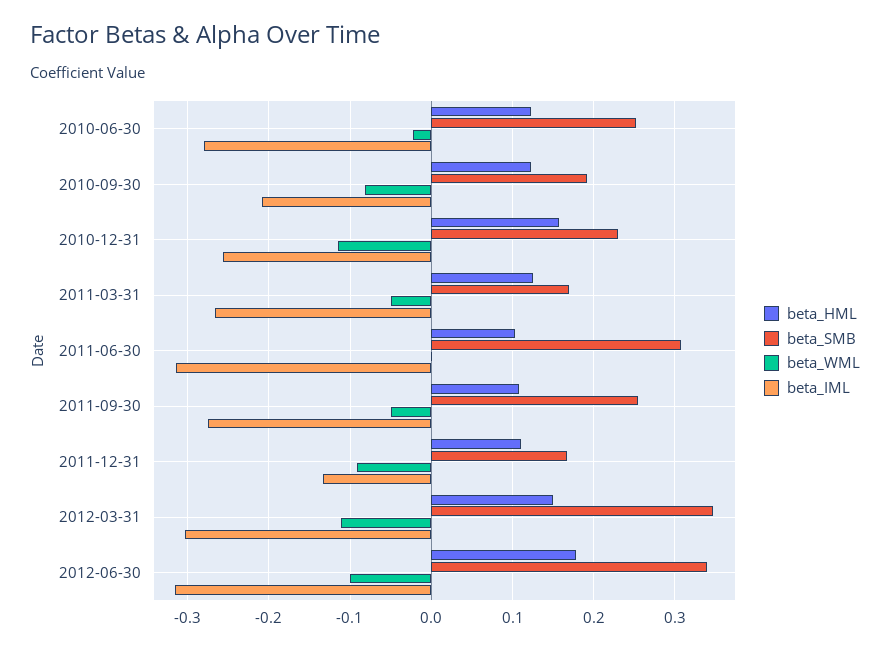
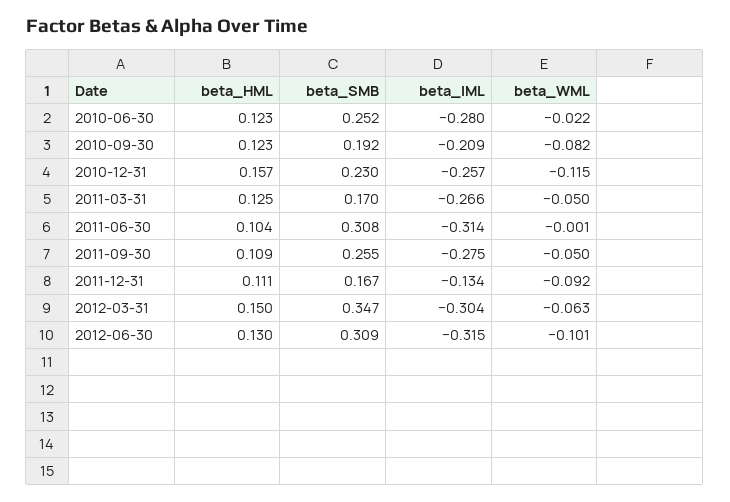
beta_WML, 2012-03-31: -0.11 -> -0.063
beta_HML, 2012-06-30: 0.18 -> 0.13
beta_SMB, 2012-06-30: 0.34 -> 0.309

